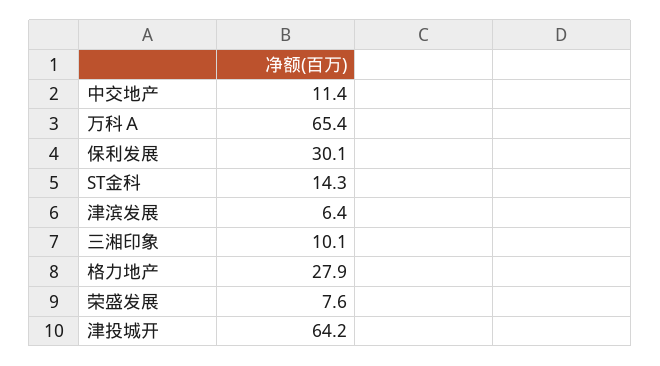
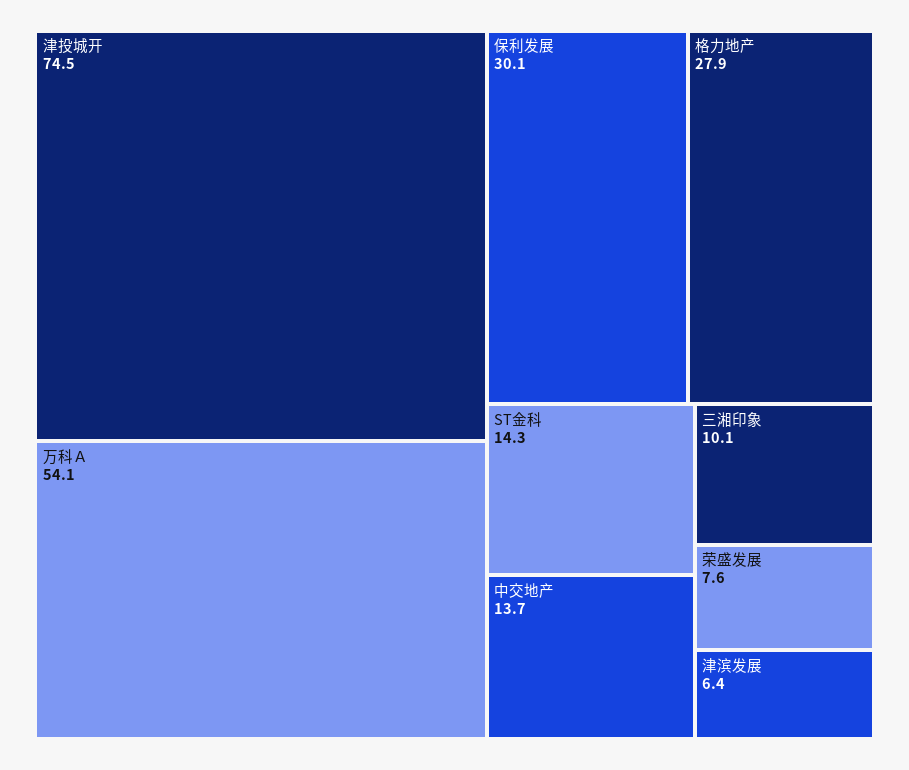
中交地产: 11.4 -> 13.7
万科Ａ: 65.4 -> 54.1
津投城开: 64.2 -> 74.5

